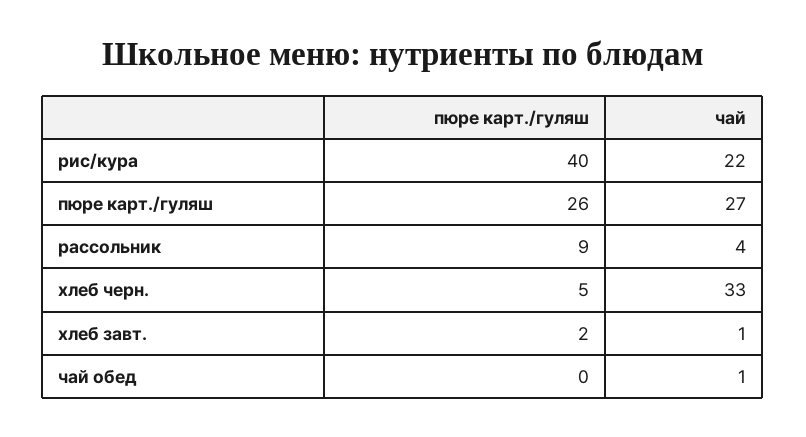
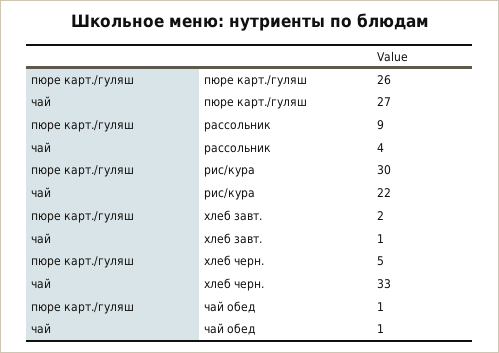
пюре карт./гуляш, рис/кура: 40 -> 30
пюре карт./гуляш, чай обед: 0 -> 1

